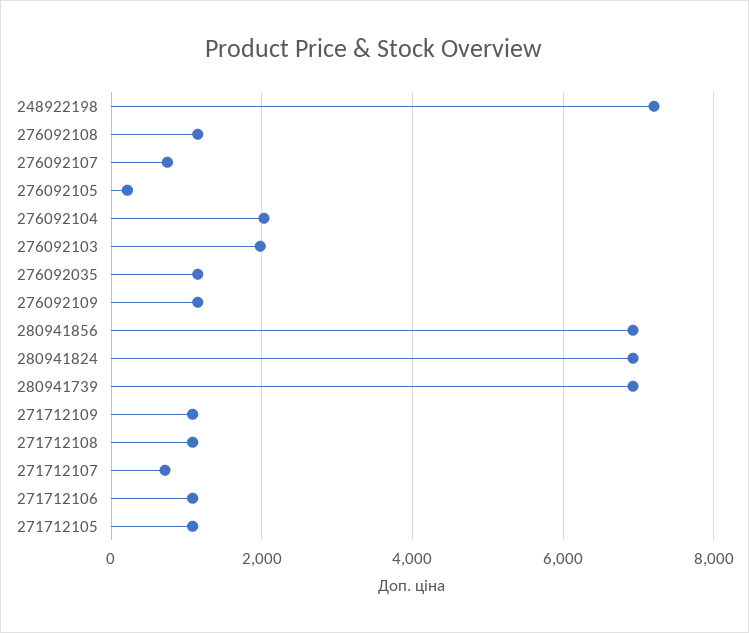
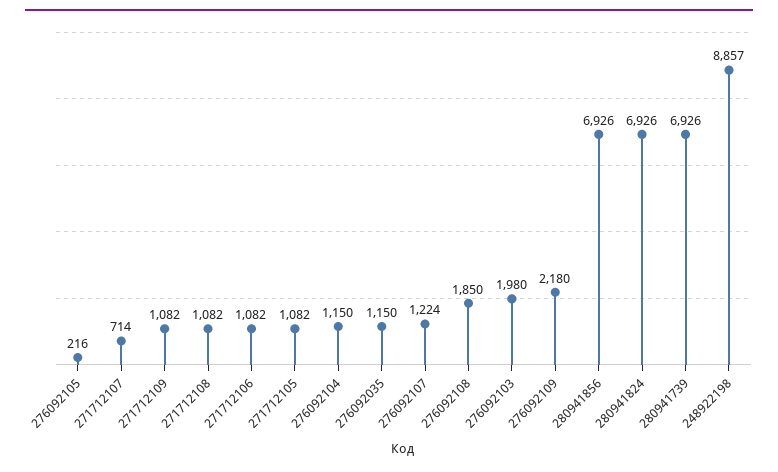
248922198: 7200 -> 8857
276092108: 1200 -> 1850
276092107: 800 -> 1224
276092104: 2000 -> 1150
276092109: 1200 -> 2180

